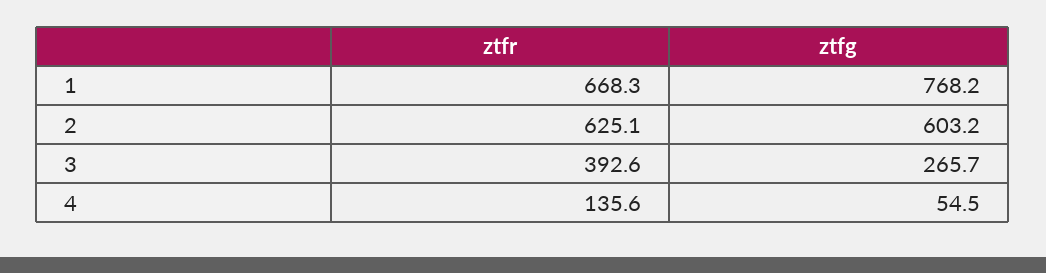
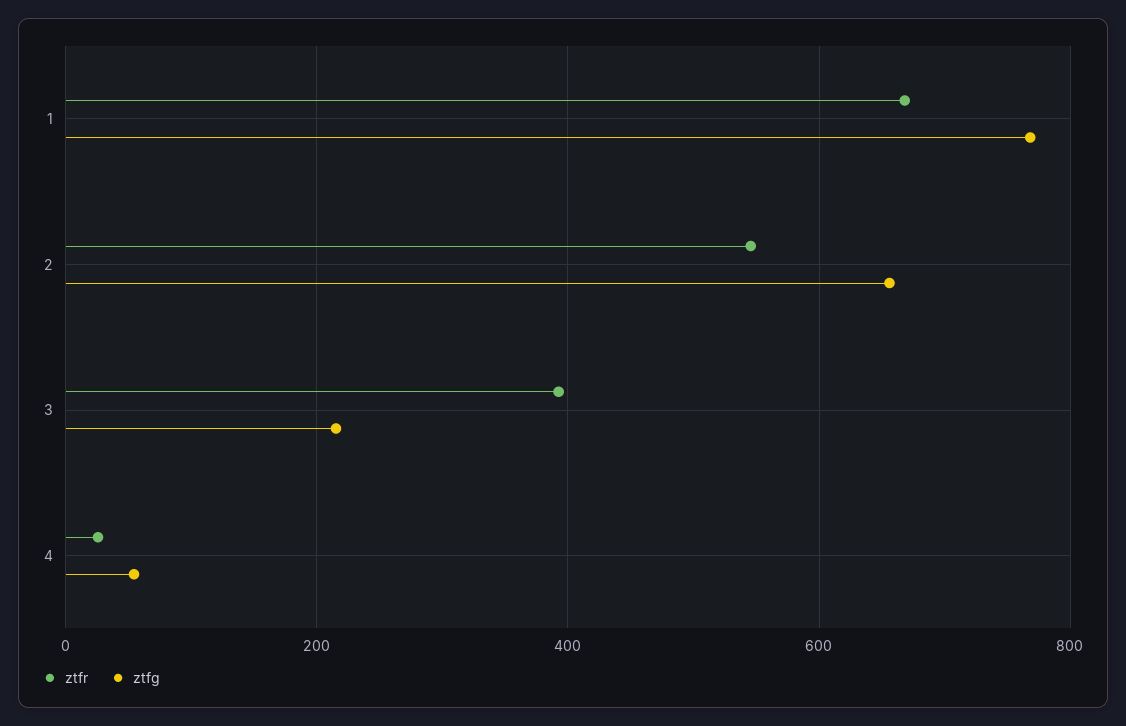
ztfr, 2: 625.1 -> 540
ztfg, 2: 603.2 -> 660
ztfg, 3: 265.7 -> 220
ztfr, 4: 135.6 -> 20

